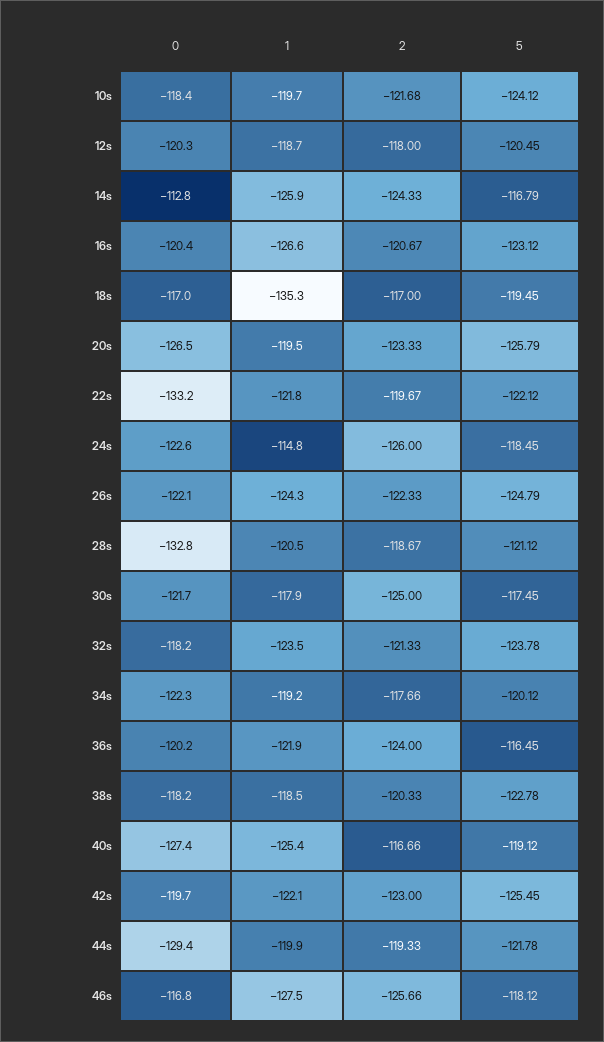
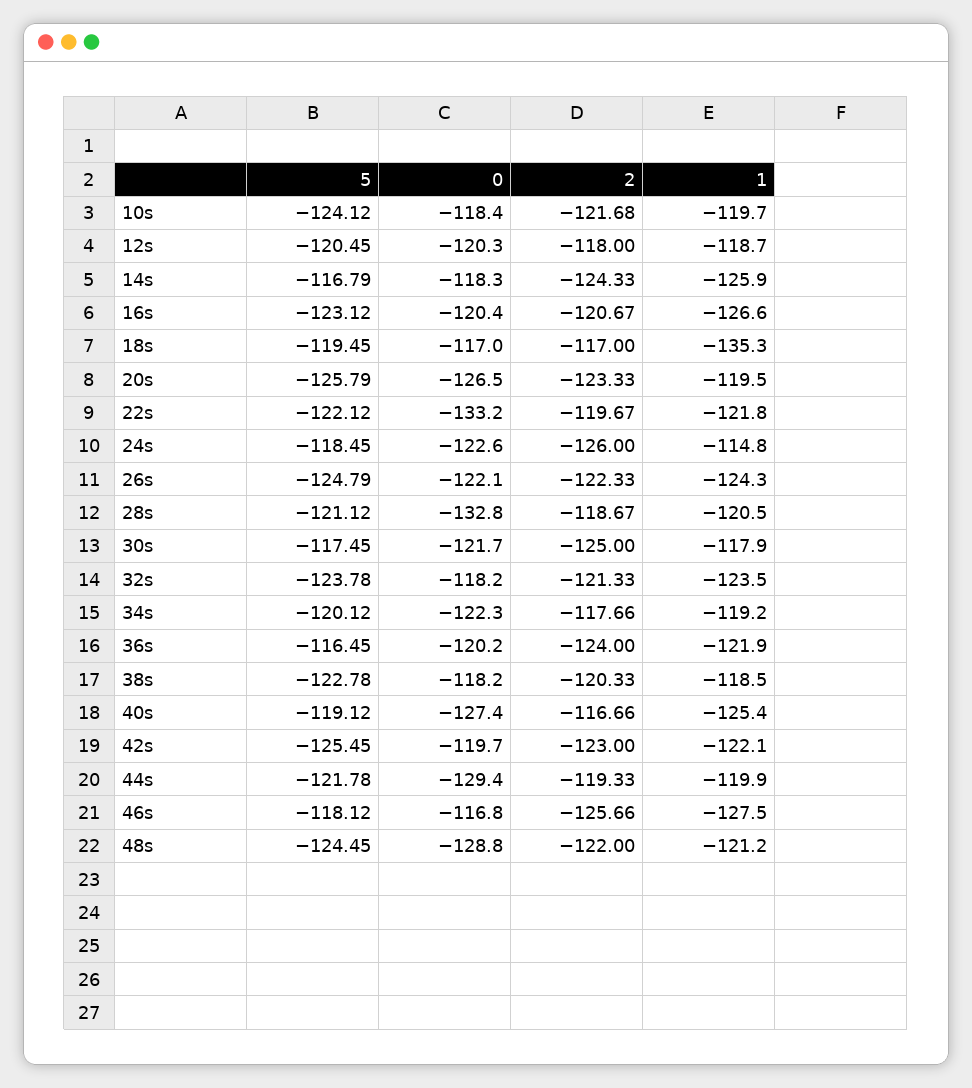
0, 14s: -112.8 -> -118.3
5, 48s: none -> -124.45
0, 48s: none -> -128.8
2, 48s: none -> -122
1, 48s: none -> -121.2

